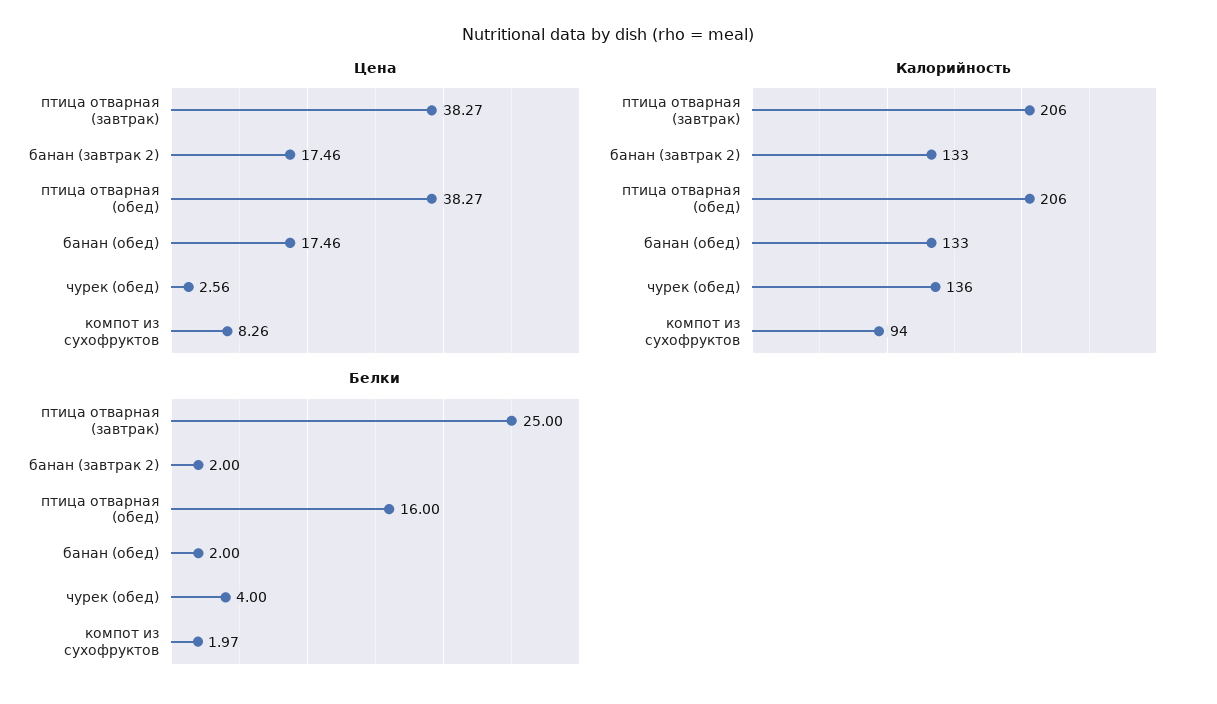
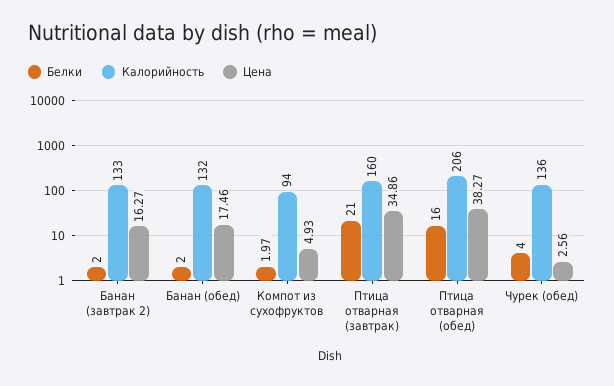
Цена, птица отварная (завтрак): 38.27 -> 34.86
Цена, банан (завтрак 2): 17.46 -> 16.27
Цена, компот из сухофруктов: 8.26 -> 4.93
Калорийность, птица отварная (завтрак): 206 -> 160
Калорийность, банан (обед): 133 -> 132
Белки, птица отварная (завтрак): 25 -> 21

